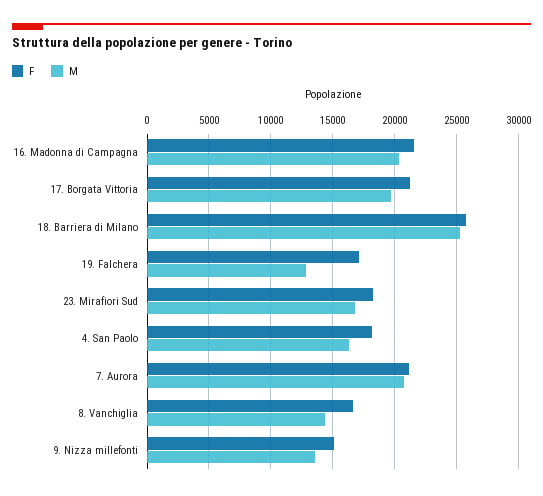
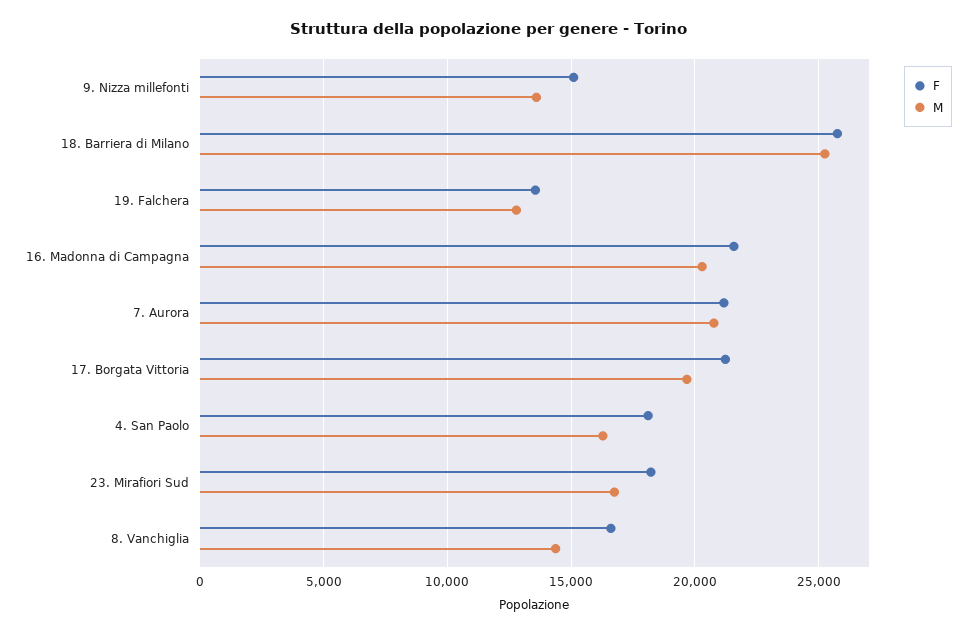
F, 19. Falchera: 17000 -> 13500

